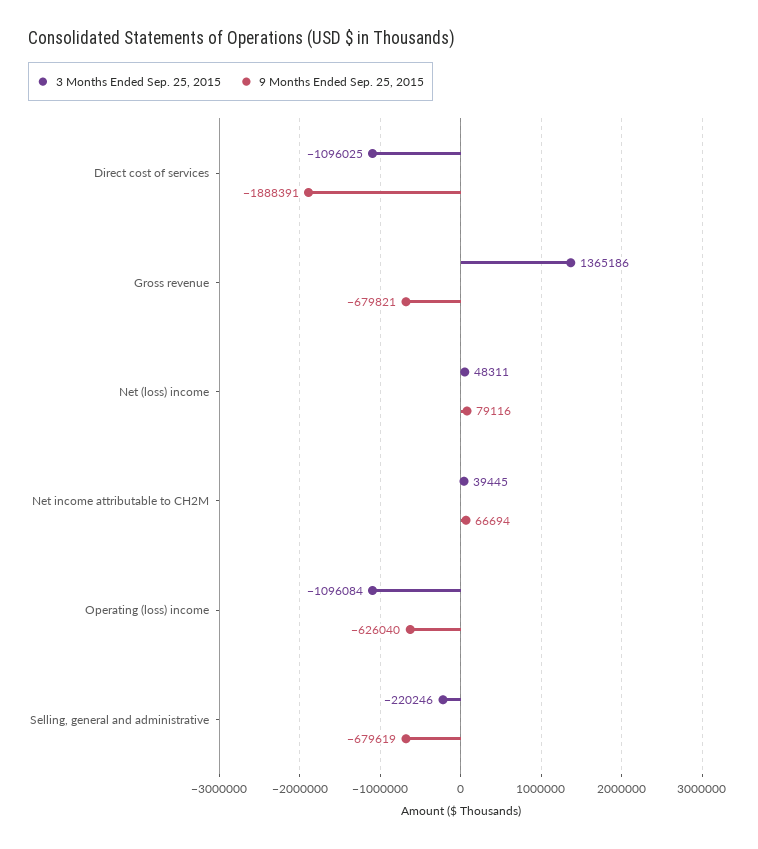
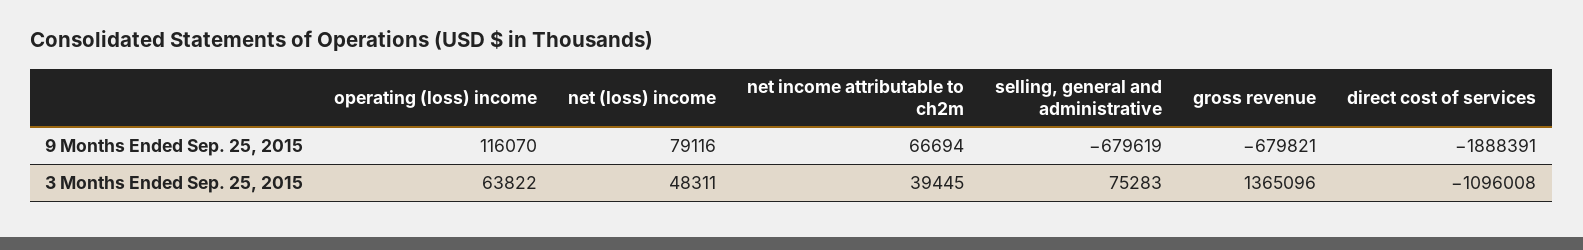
3 Months Ended Sep. 25, 2015, Direct cost of services: -1096025 -> -1096008
3 Months Ended Sep. 25, 2015, Gross revenue: 1365186 -> 1365096
3 Months Ended Sep. 25, 2015, Operating (loss) income: -1096084 -> 63822
9 Months Ended Sep. 25, 2015, Operating (loss) income: -626040 -> 116070
3 Months Ended Sep. 25, 2015, Selling, general and administrative: -220246 -> 75283

